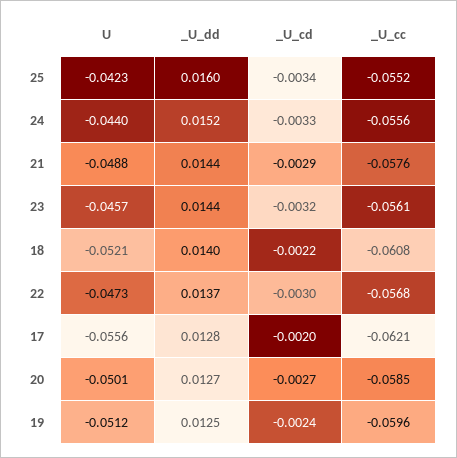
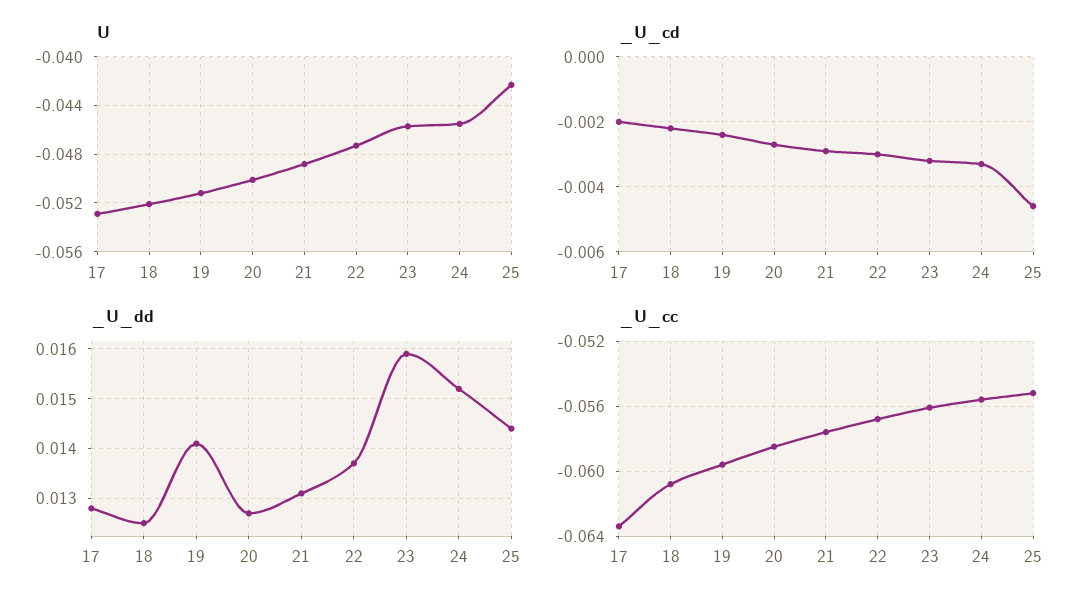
_U_dd, 25: 0.016 -> 0.0145
_U_cd, 25: -0.0034 -> -0.0045
U, 24: -0.044 -> -0.0455
_U_dd, 21: 0.0144 -> 0.013
_U_dd, 23: 0.0144 -> 0.016
_U_dd, 18: 0.014 -> 0.0125
U, 17: -0.0556 -> -0.053
_U_cc, 17: -0.0621 -> -0.0635
_U_dd, 19: 0.0125 -> 0.014

